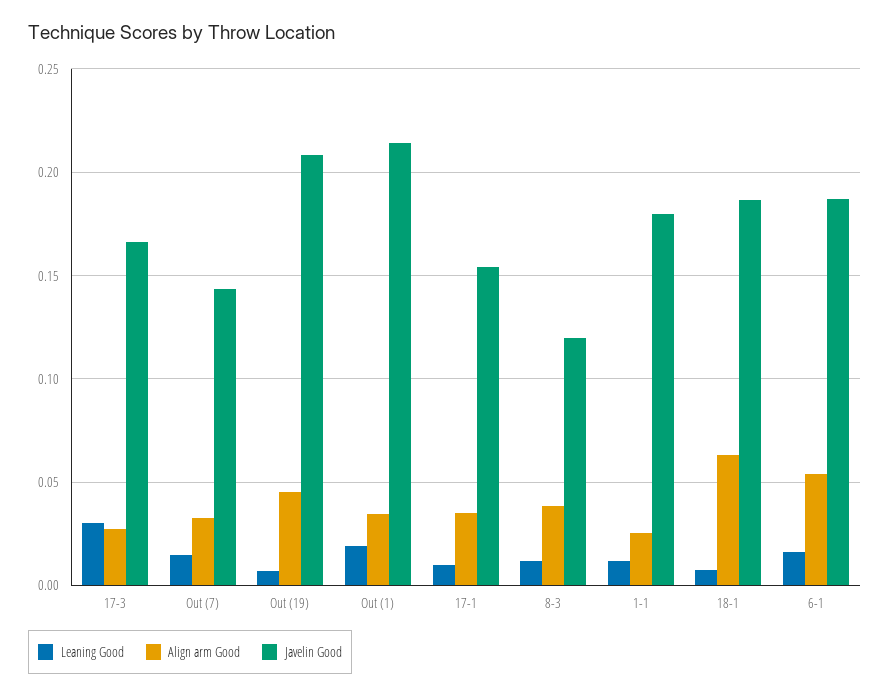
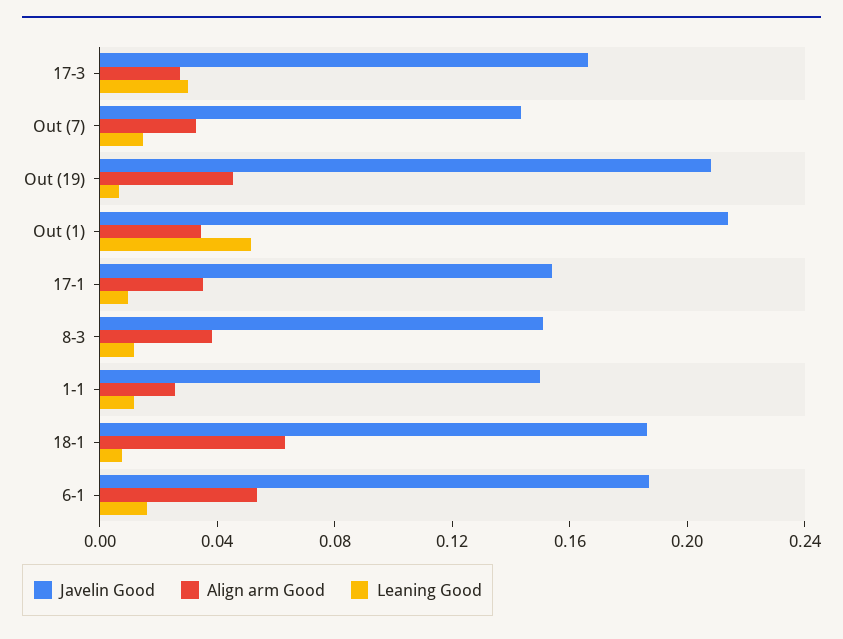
Leaning Good, Out (1): 0.02 -> 0.05
Javelin Good, 8-3: 0.12 -> 0.15
Javelin Good, 1-1: 0.18 -> 0.15

